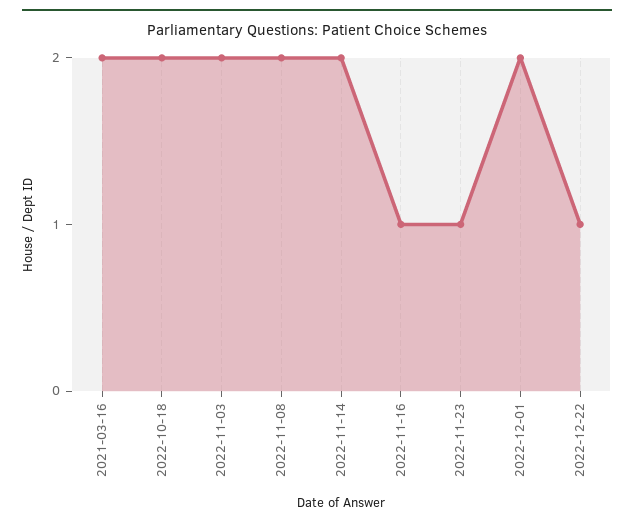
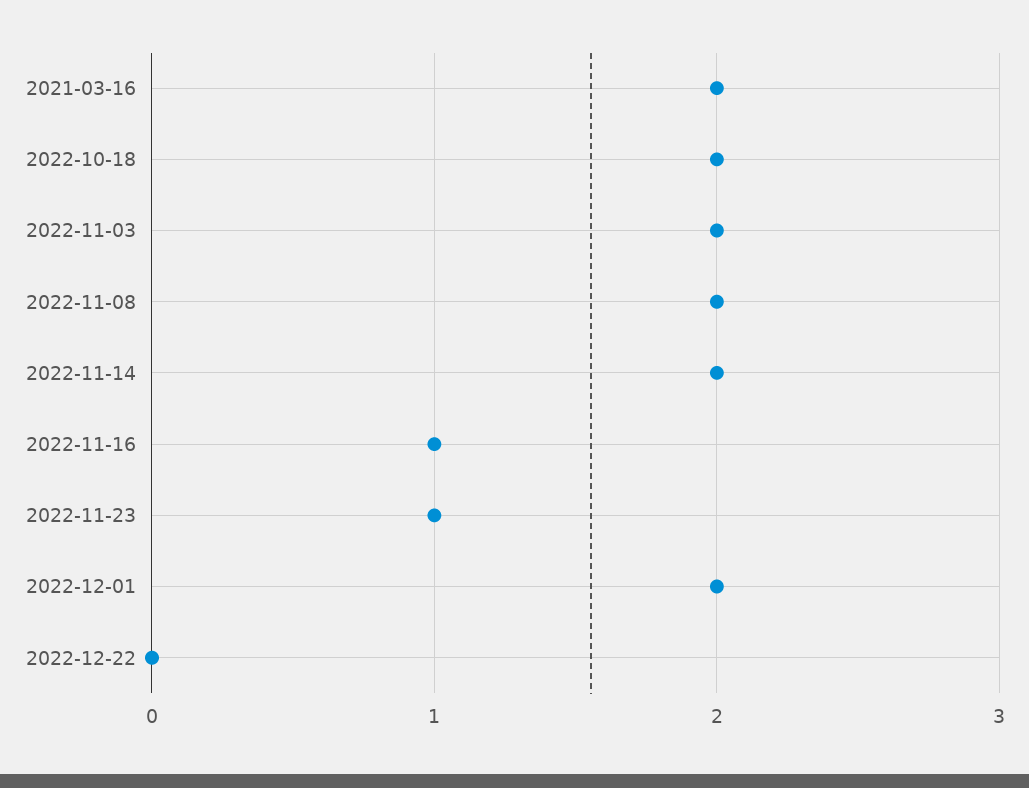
2022-12-22: 1 -> 0

